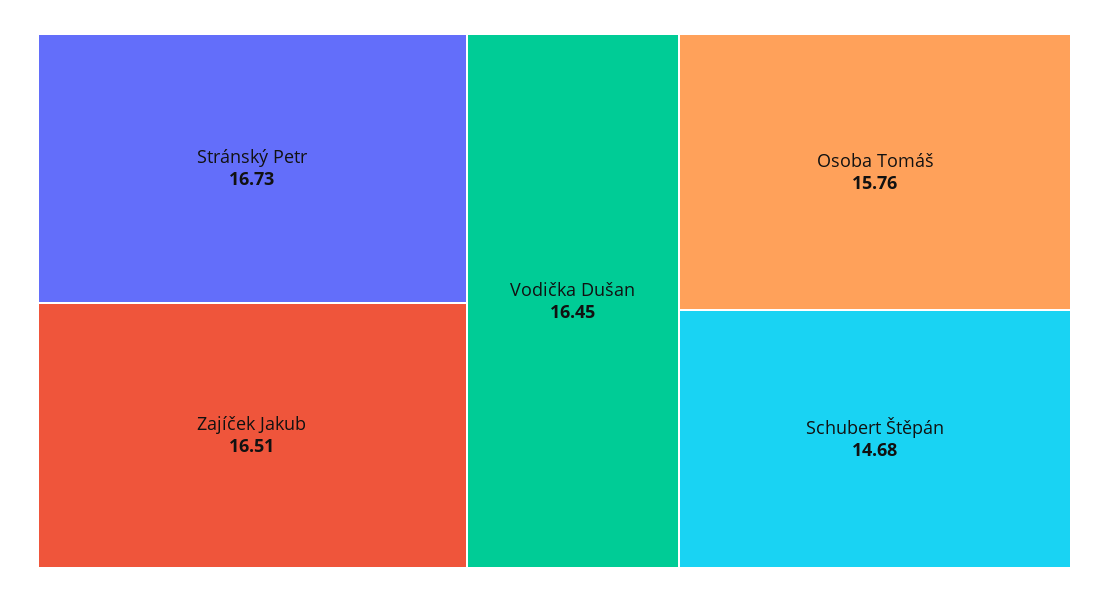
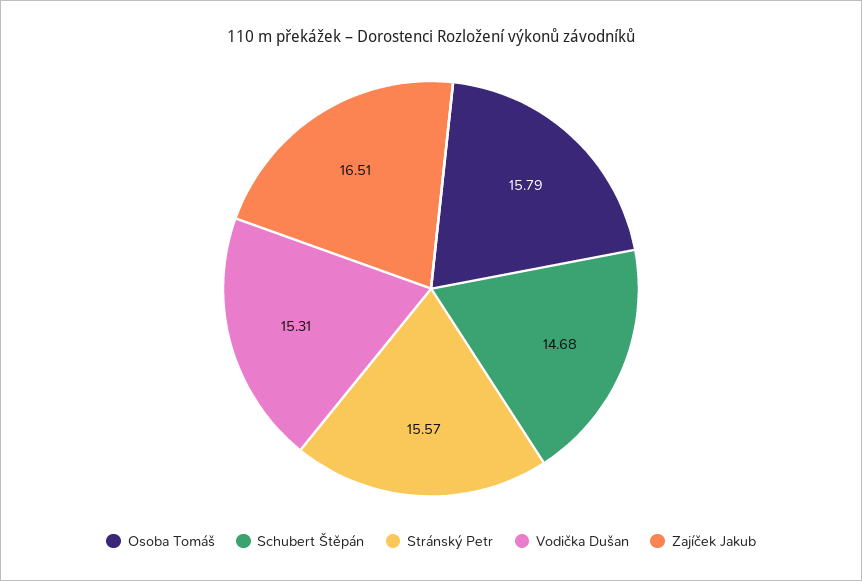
Stránský Petr: 16.73 -> 15.57
Vodička Dušan: 16.45 -> 15.31
Osoba Tomáš: 15.76 -> 15.79

